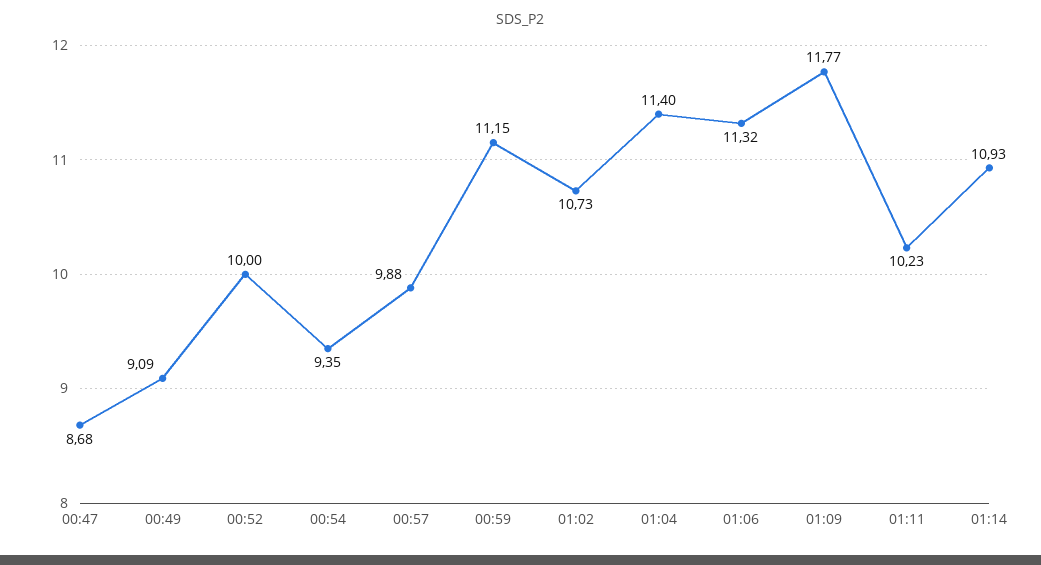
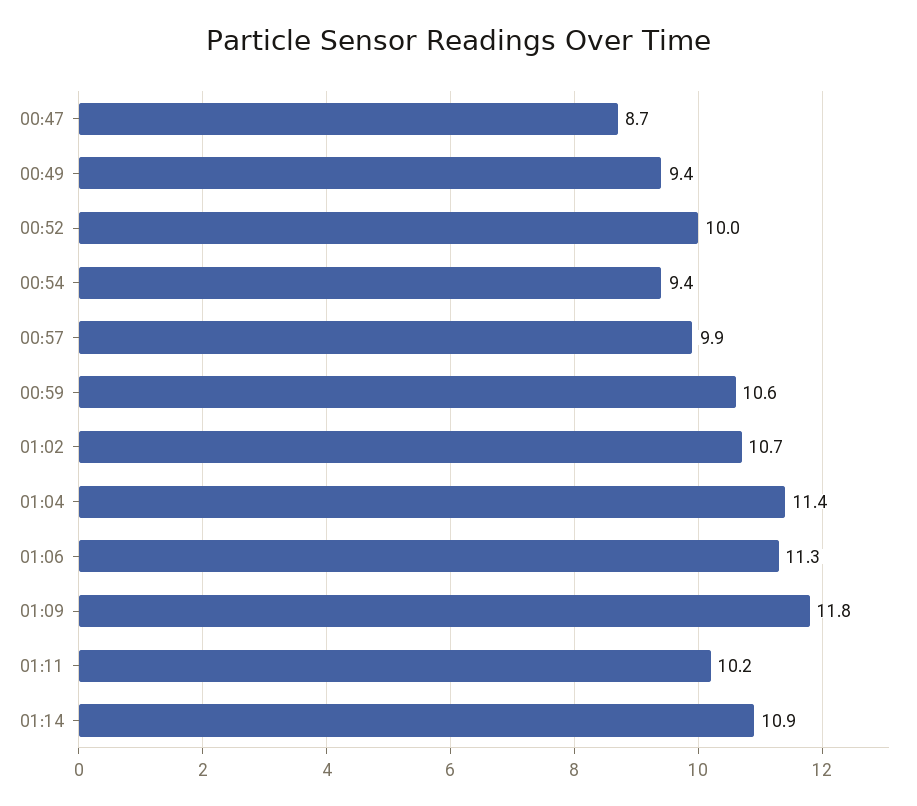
00:49: 9.09 -> 9.4
00:59: 11.15 -> 10.6

